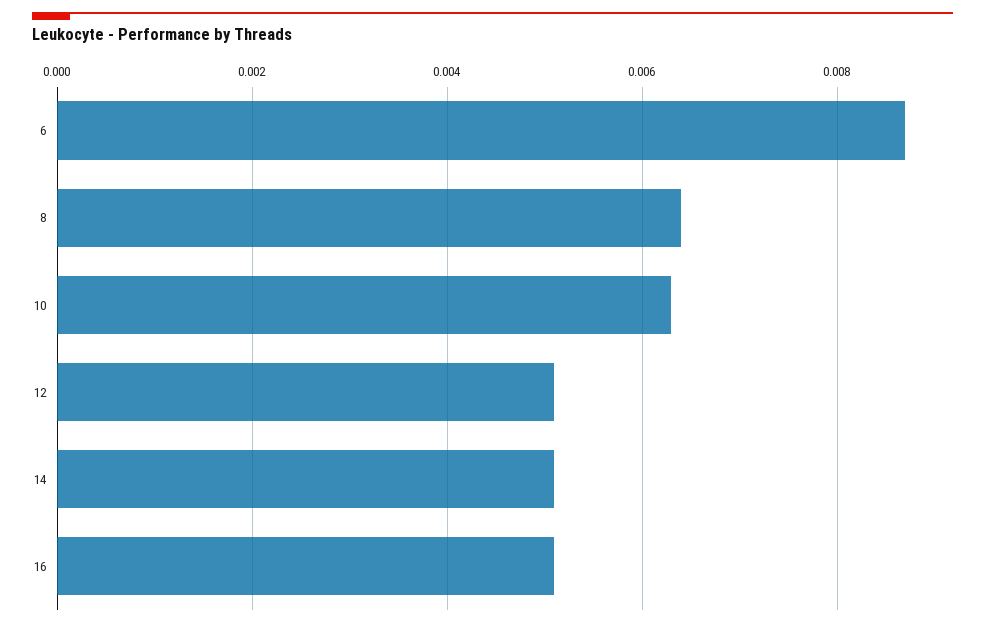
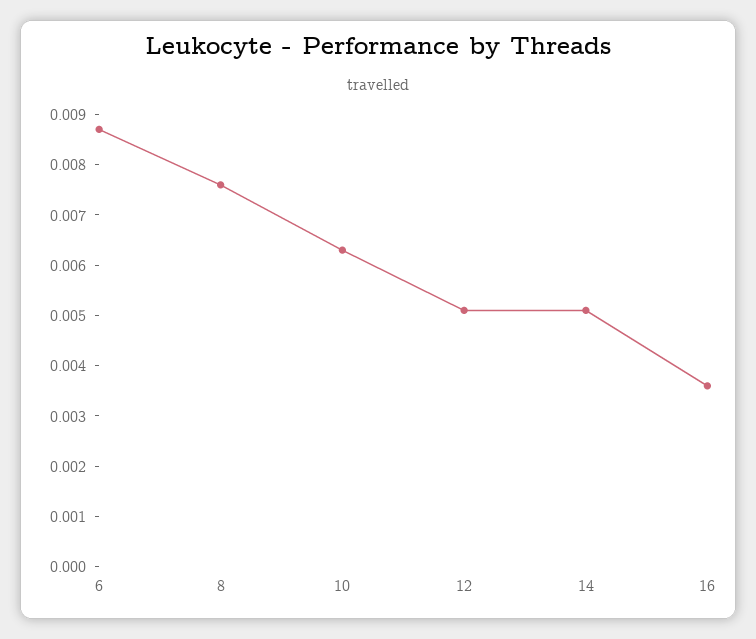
8: 0.0065 -> 0.0075
16: 0.005 -> 0.0035

